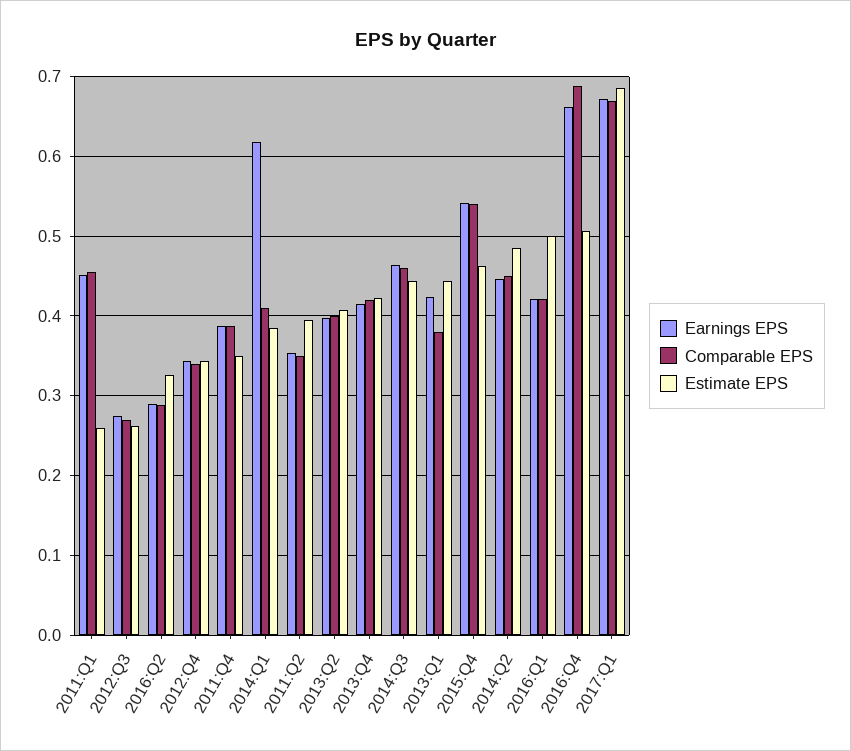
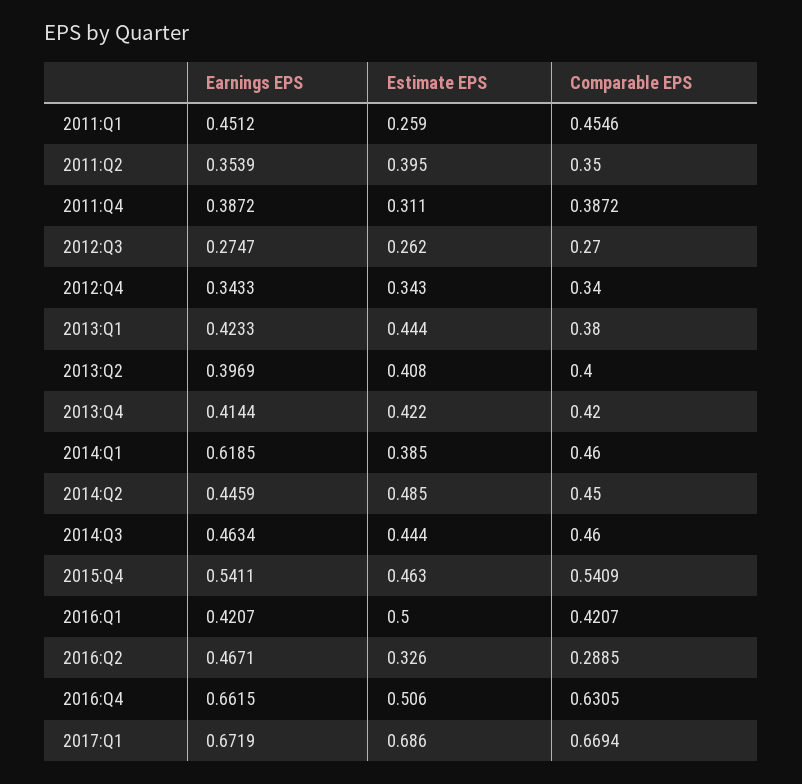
Earnings EPS, 2016:Q2: 0.29 -> 0.4671
Estimate EPS, 2011:Q4: 0.35 -> 0.311
Comparable EPS, 2014:Q1: 0.41 -> 0.46
Comparable EPS, 2016:Q4: 0.69 -> 0.6305

